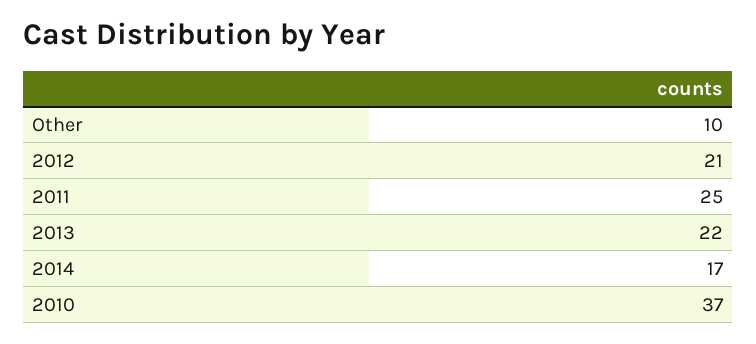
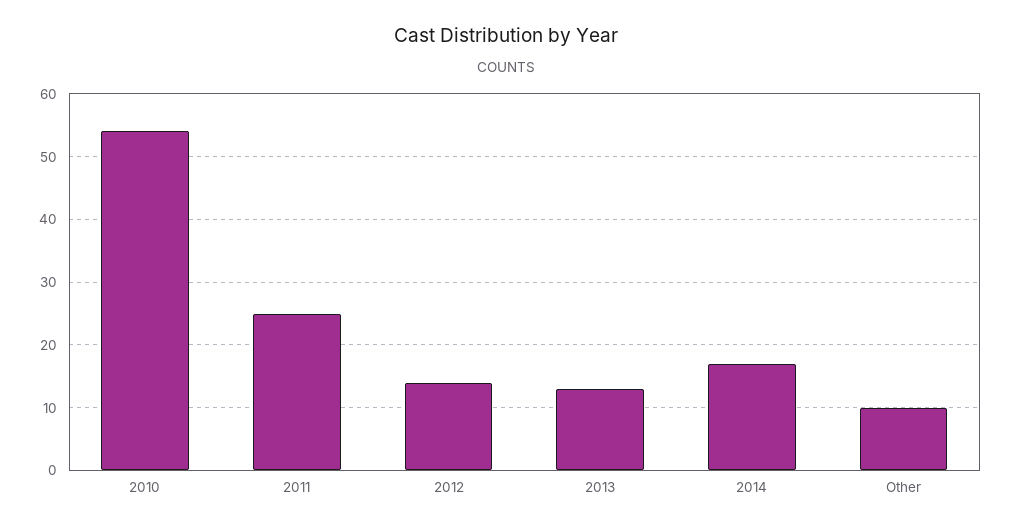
2012: 21 -> 14
2013: 22 -> 13
2010: 37 -> 54

